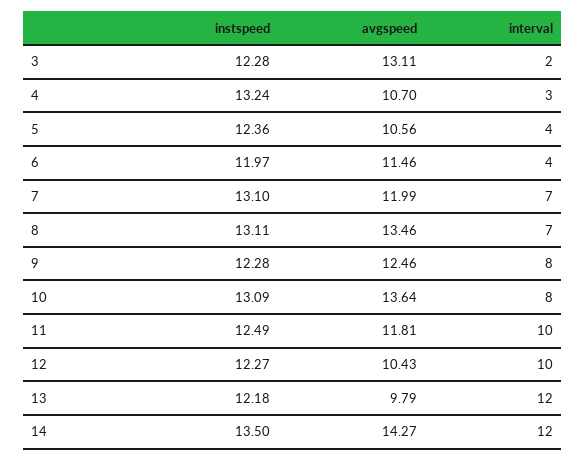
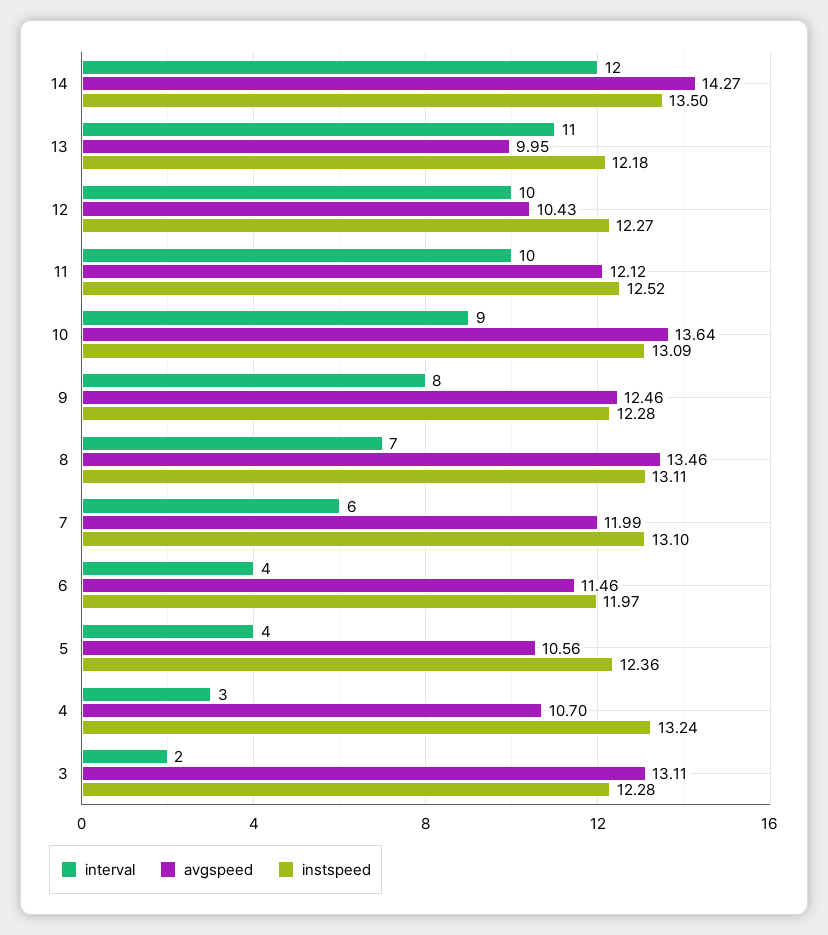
interval, 7: 7 -> 6
interval, 10: 8 -> 9
instspeed, 11: 12.49 -> 12.52
avgspeed, 11: 11.81 -> 12.12
avgspeed, 13: 9.79 -> 9.95
interval, 13: 12 -> 11

